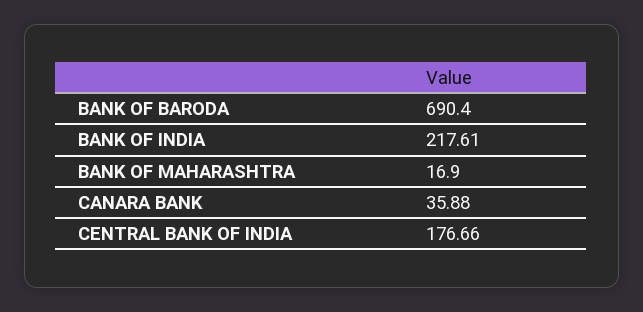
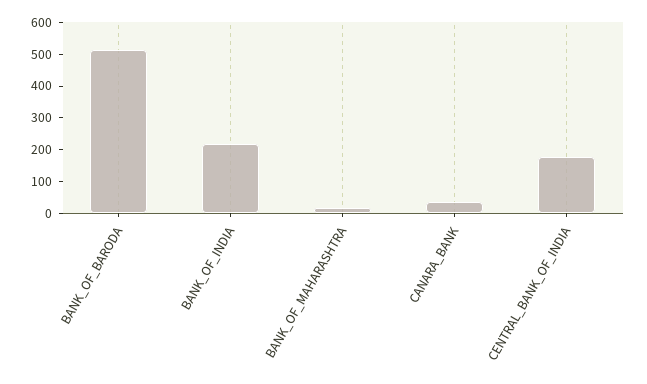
BANK OF BARODA: 690.4 -> 500

